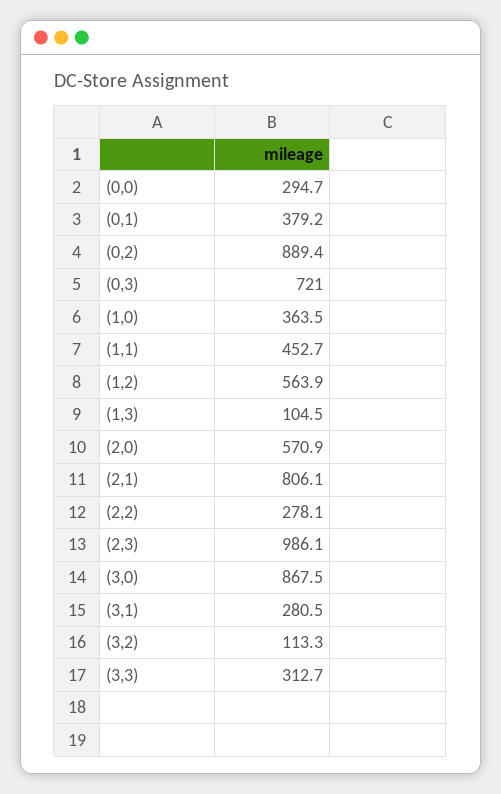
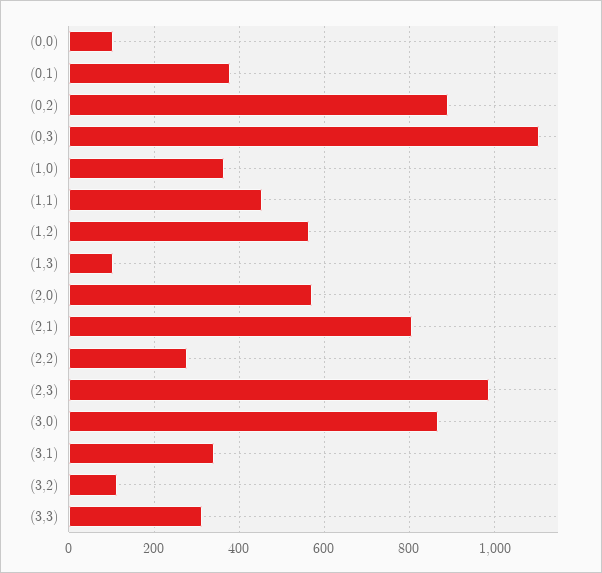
(0,0): 294.7 -> 100
(0,3): 721 -> 1100
(3,1): 280.5 -> 340

